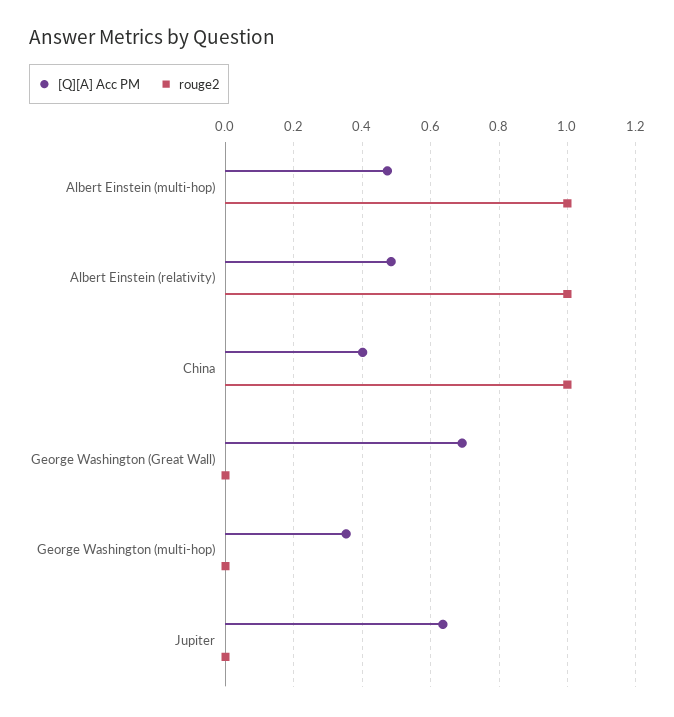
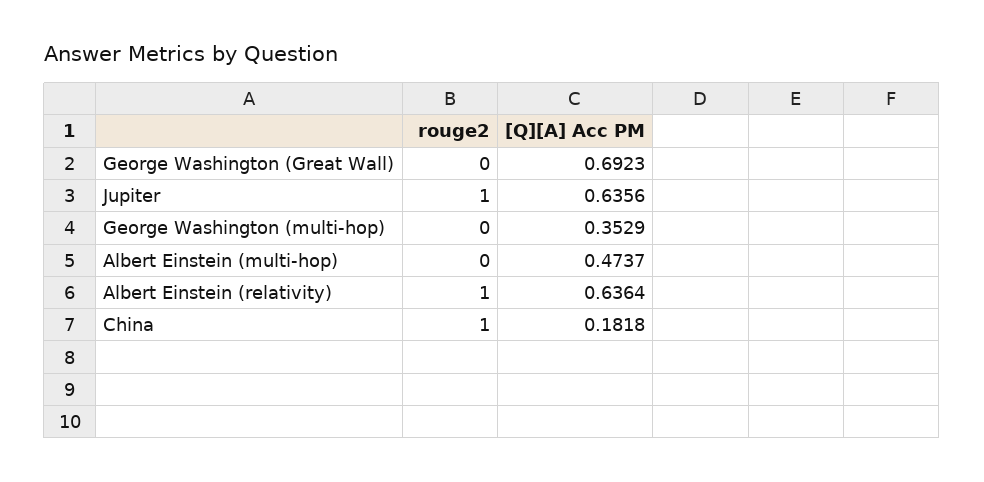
rouge2, Albert Einstein (multi-hop): 1 -> 0
[Q][A] Acc PM, Albert Einstein (relativity): 0.48 -> 0.6364
[Q][A] Acc PM, China: 0.4 -> 0.1818
rouge2, Jupiter: 0 -> 1

